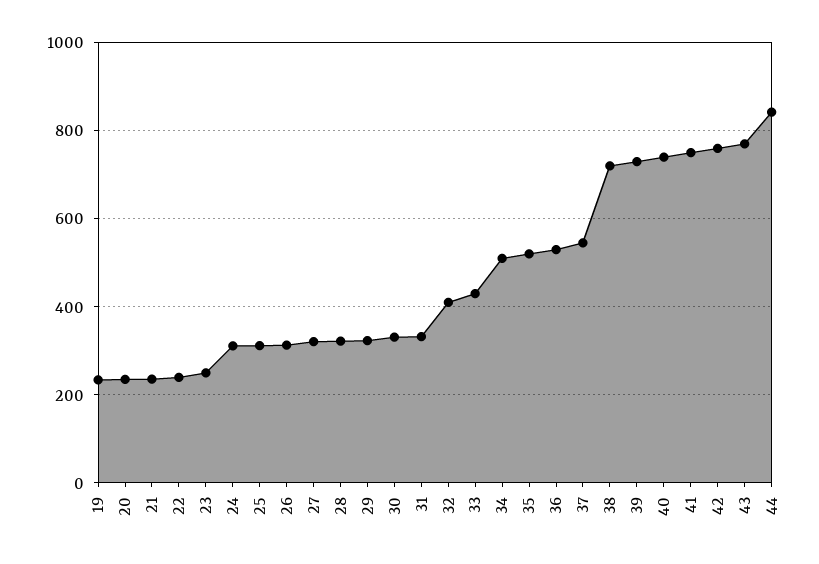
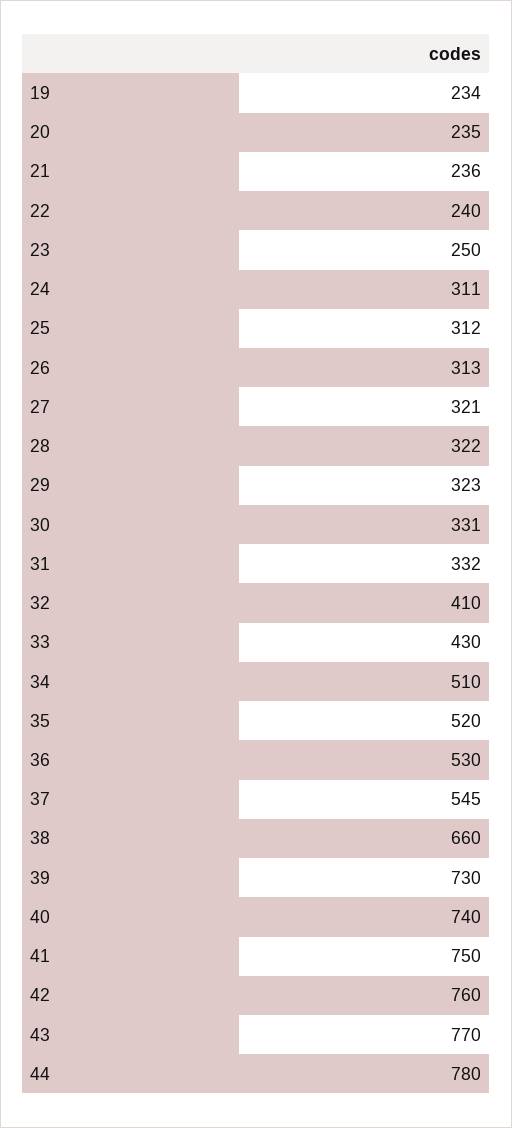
38: 720 -> 660
44: 840 -> 780

